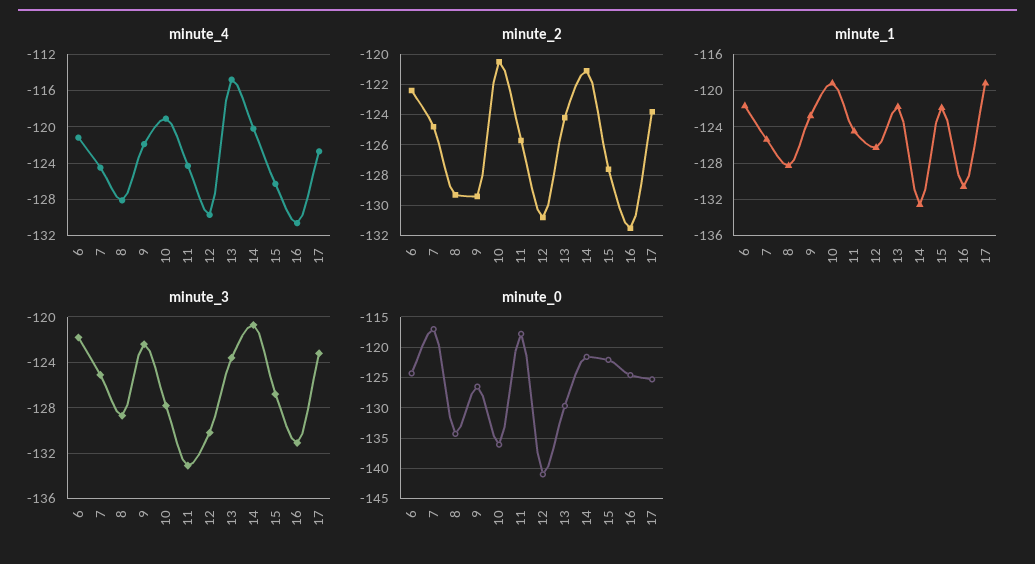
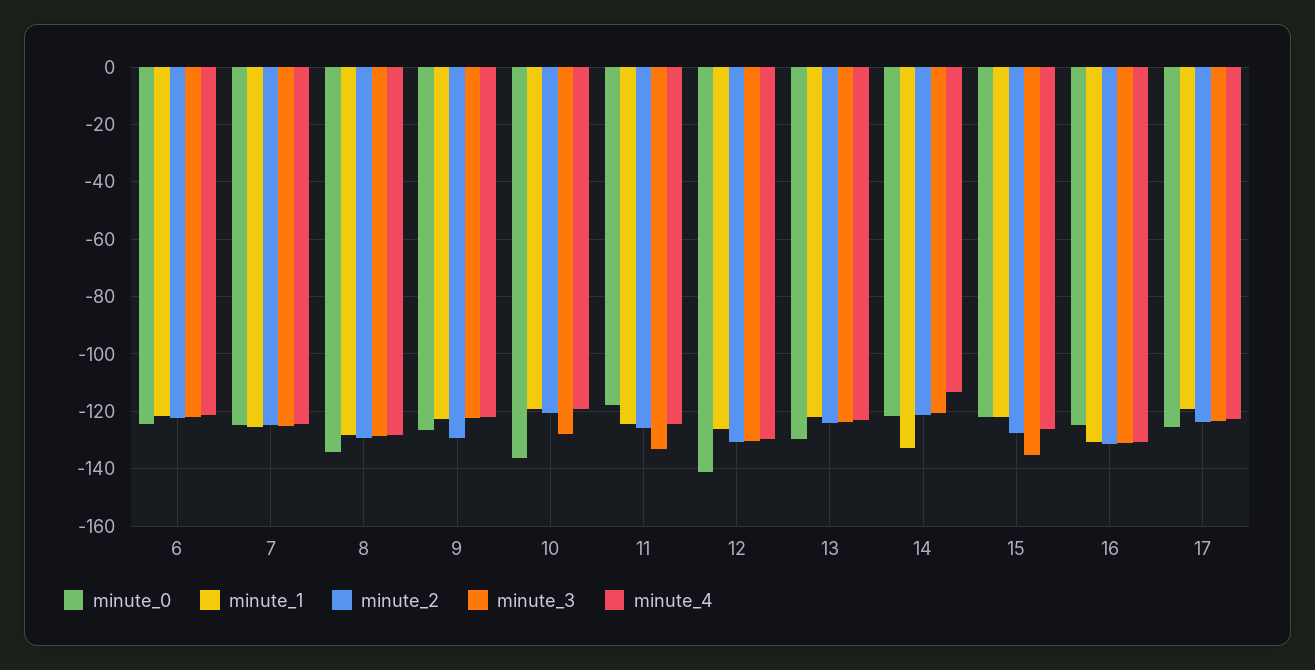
minute_4, 13: -115 -> -122.5
minute_4, 14: -120 -> -112.5
minute_3, 15: -127 -> -135
minute_0, 7: -117 -> -125

